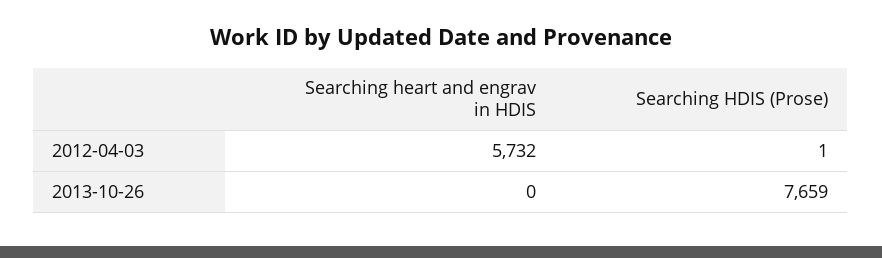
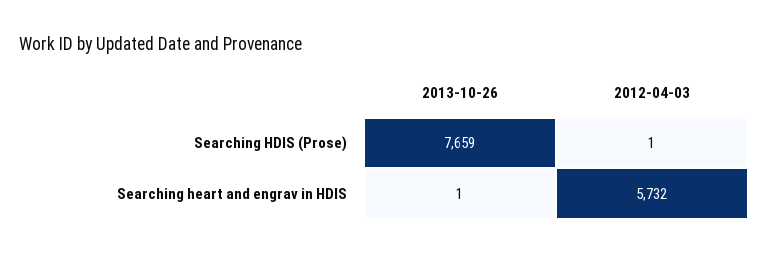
Searching heart and engrav in HDIS, 2013-10-26: 0 -> 1

